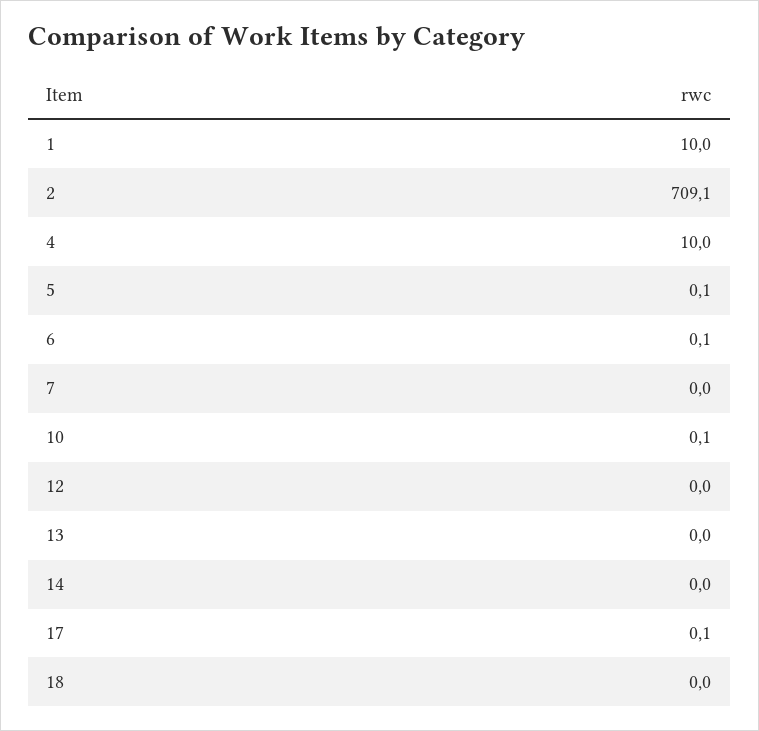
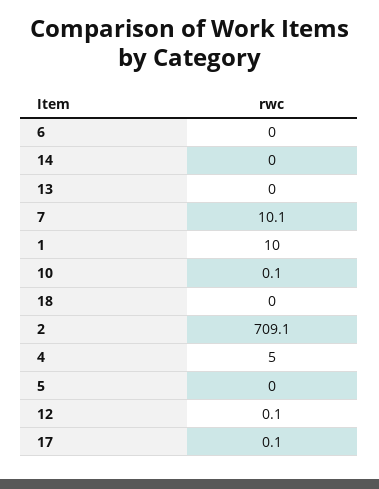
4: 10 -> 5
5: 0.1 -> 0
6: 0.1 -> 0
7: 0 -> 10.1
12: 0 -> 0.1

